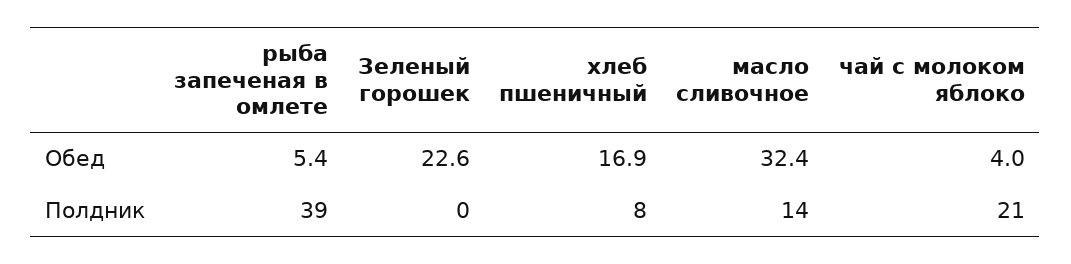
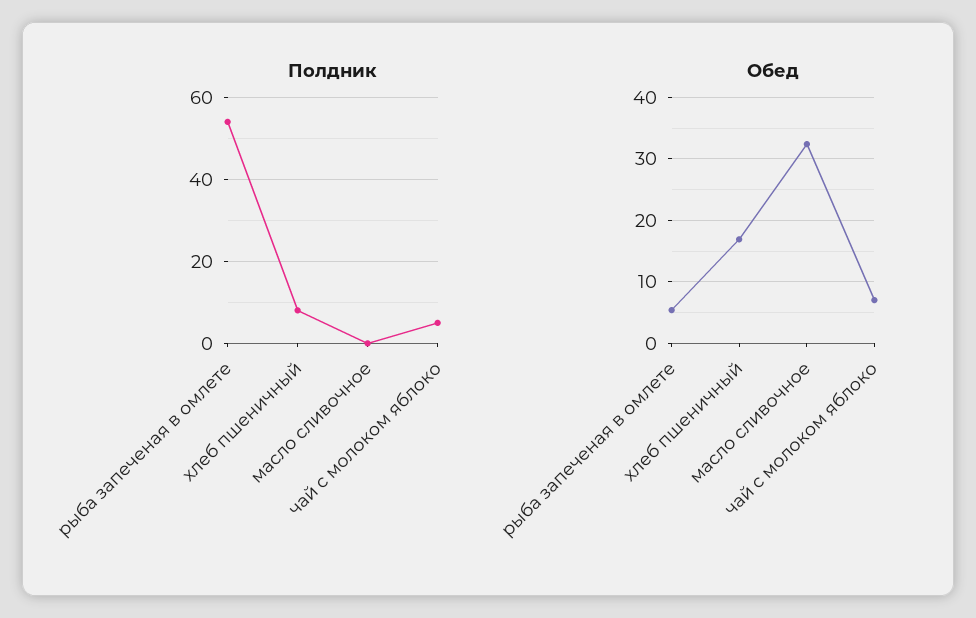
Обед, Зеленый горошек: 22.6 -> none
Обед, чай с молоком яблоко: 4 -> 7
Полдник, рыба запеченая в омлете: 39 -> 55
Полдник, Зеленый горошек: 0 -> none
Полдник, масло сливочное: 14 -> 0
Полдник, чай с молоком яблоко: 21 -> 5

